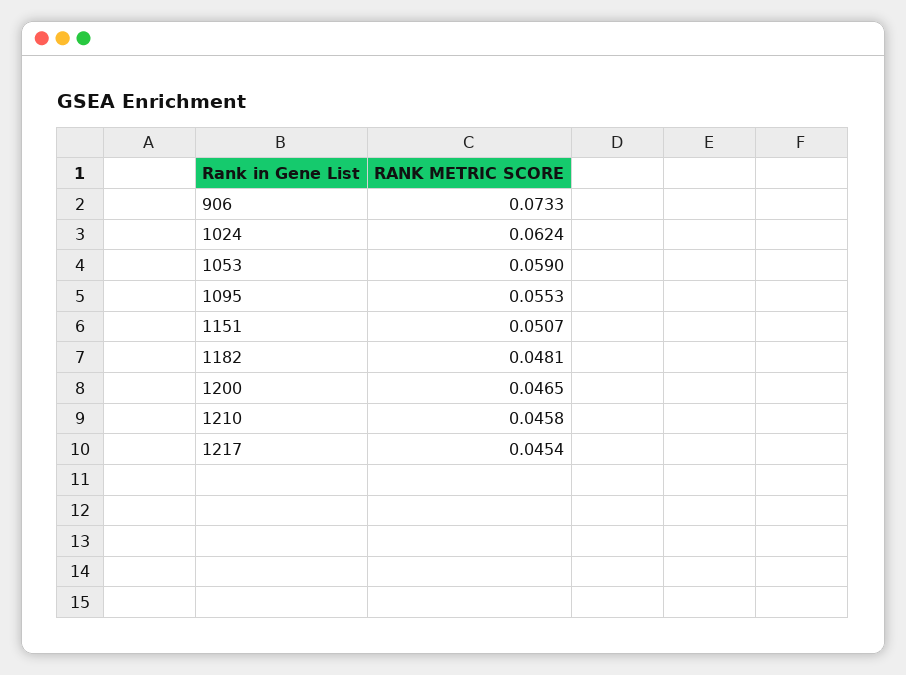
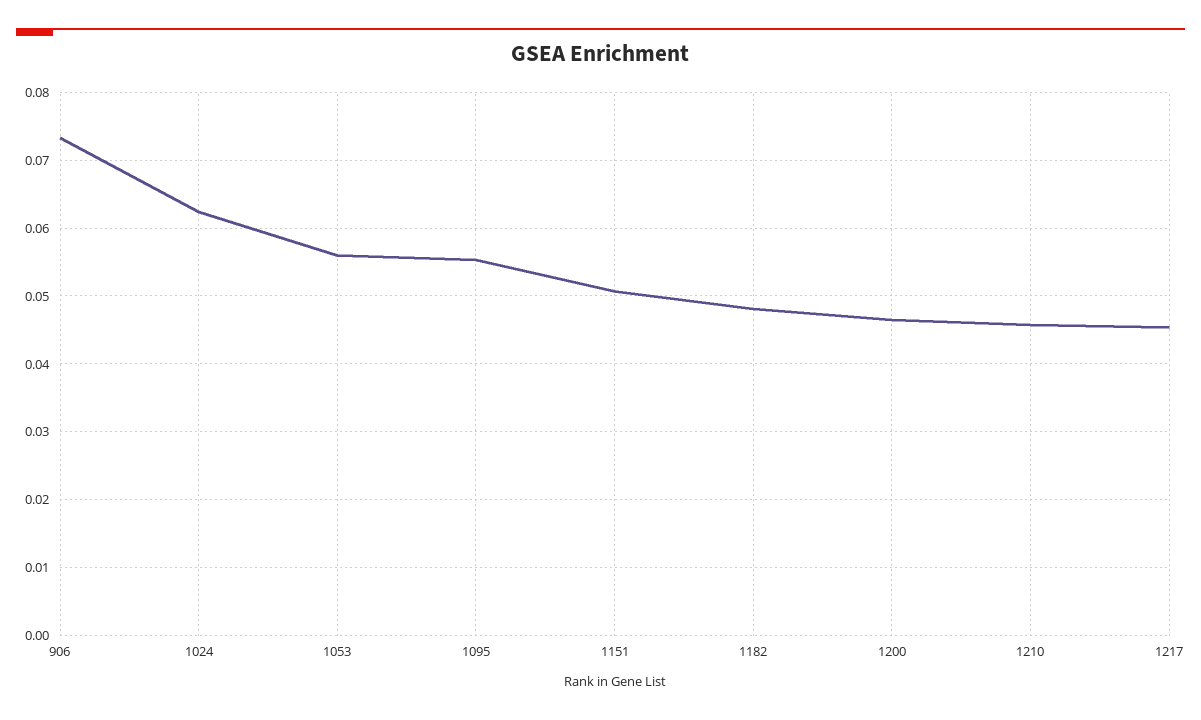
1053: 0.059 -> 0.056

